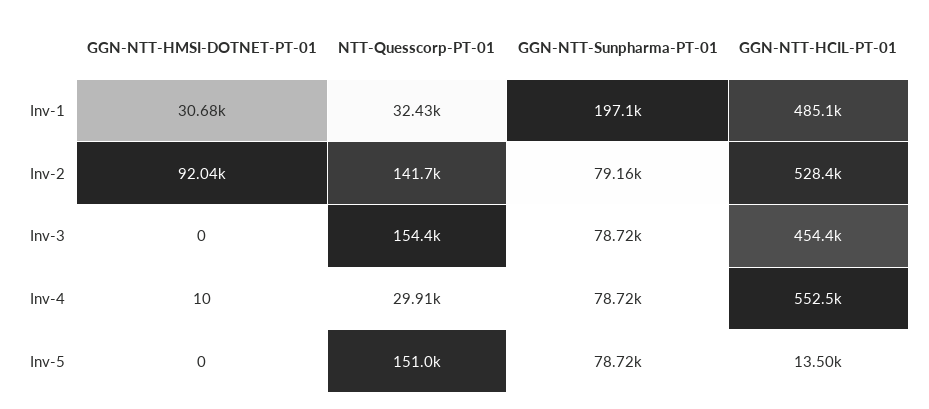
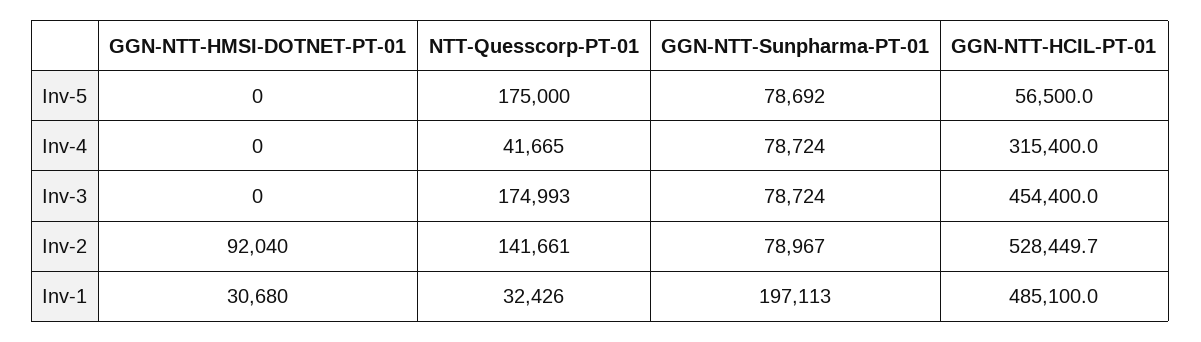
GGN-NTT-Sunpharma-PT-01, Inv-2: 79160 -> 78967
NTT-Quesscorp-PT-01, Inv-3: 154400 -> 174993
GGN-NTT-HMSI-DOTNET-PT-01, Inv-4: 10 -> 0
NTT-Quesscorp-PT-01, Inv-4: 29910 -> 41665
GGN-NTT-HCIL-PT-01, Inv-4: 552500 -> 315400
NTT-Quesscorp-PT-01, Inv-5: 151000 -> 175000
GGN-NTT-Sunpharma-PT-01, Inv-5: 78720 -> 78692
GGN-NTT-HCIL-PT-01, Inv-5: 13500 -> 56500

